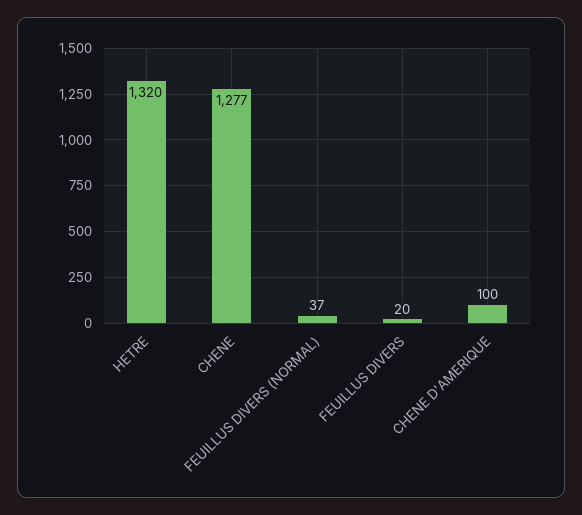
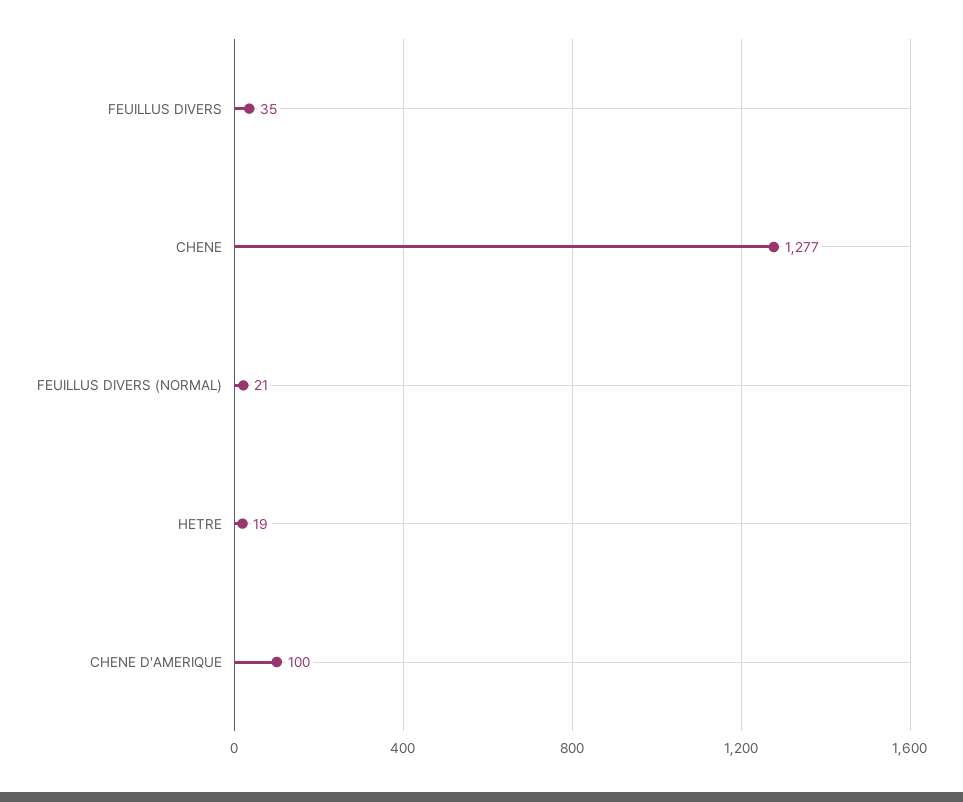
HETRE: 1320 -> 19
FEUILLUS DIVERS (NORMAL): 37 -> 21
FEUILLUS DIVERS: 20 -> 35

